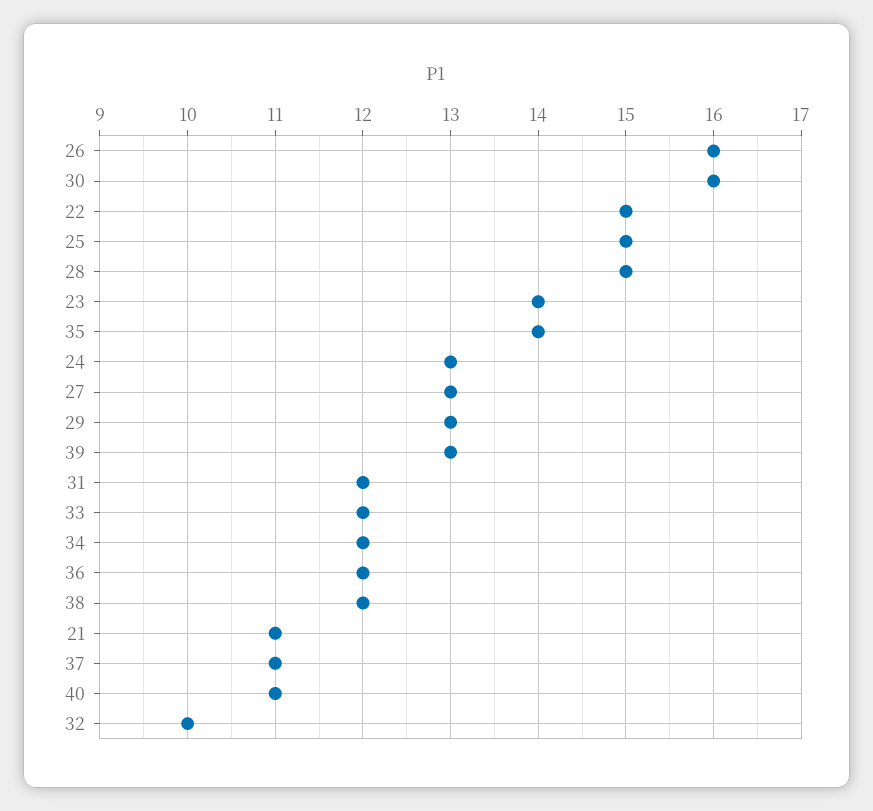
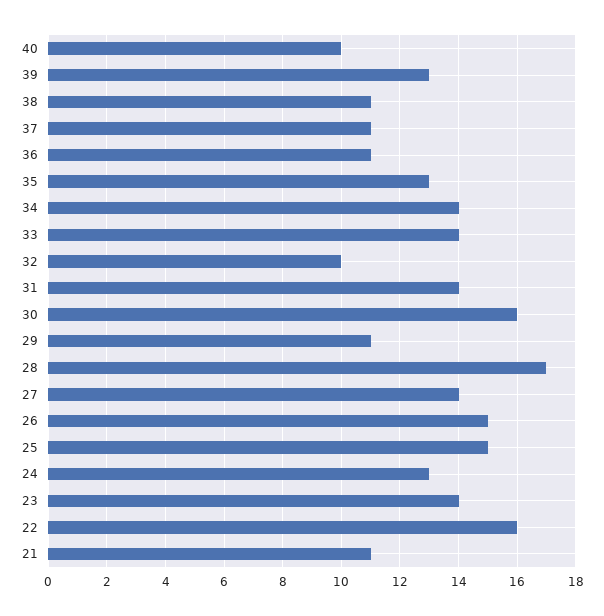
26: 16 -> 15
22: 15 -> 16
28: 15 -> 17
35: 14 -> 13
27: 13 -> 14
29: 13 -> 11
31: 12 -> 14
33: 12 -> 14
34: 12 -> 14
36: 12 -> 11
38: 12 -> 11
40: 11 -> 10

